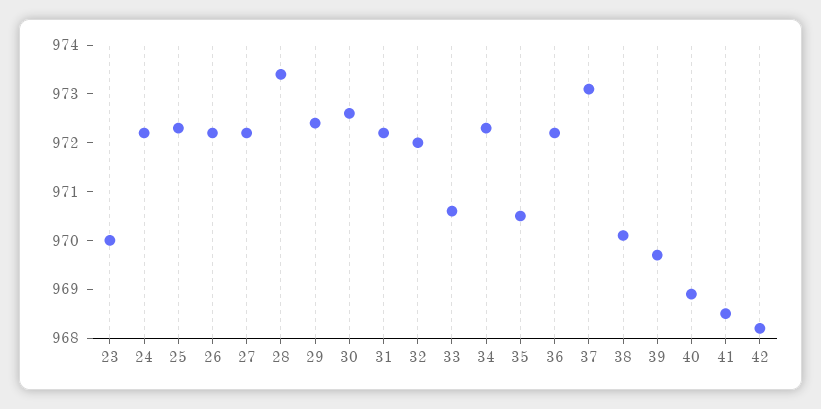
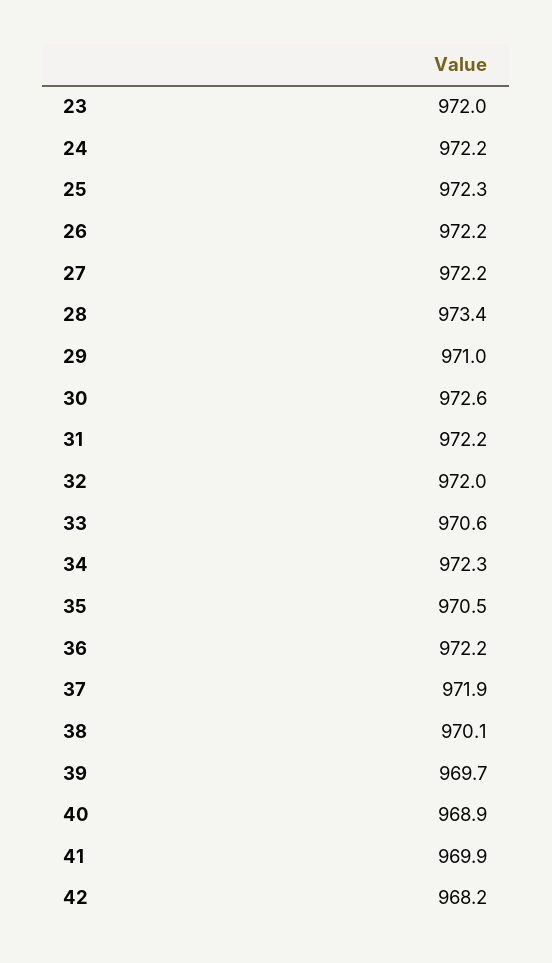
23: 970 -> 972
29: 972.5 -> 971
37: 973 -> 971.9
41: 968.5 -> 969.9

